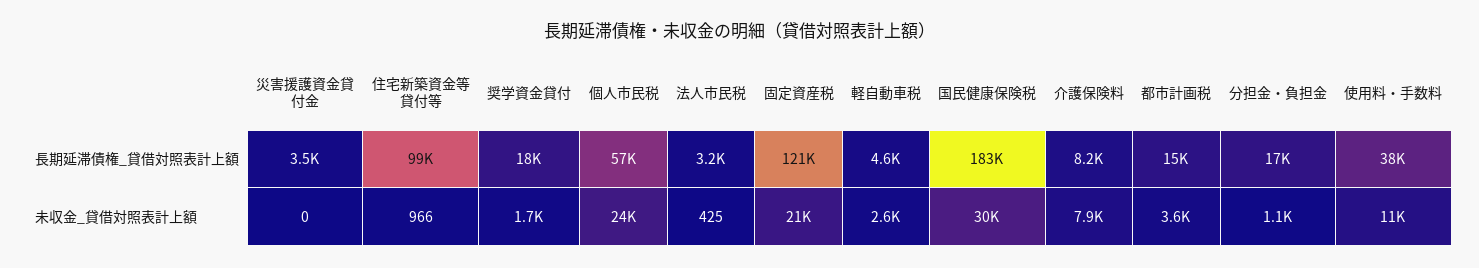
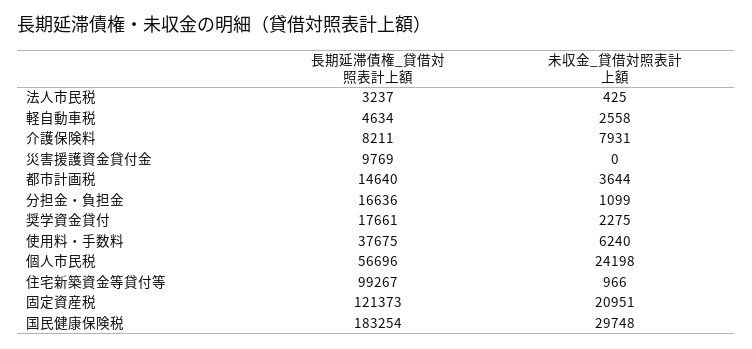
災害援護資金貸付金, 長期延滞債権_貸借対照表計上額: 3500 -> 9769
奨学資金貸付, 未収金_貸借対照表計上額: 1700 -> 2275
使用料・手数料, 未収金_貸借対照表計上額: 11000 -> 6240

